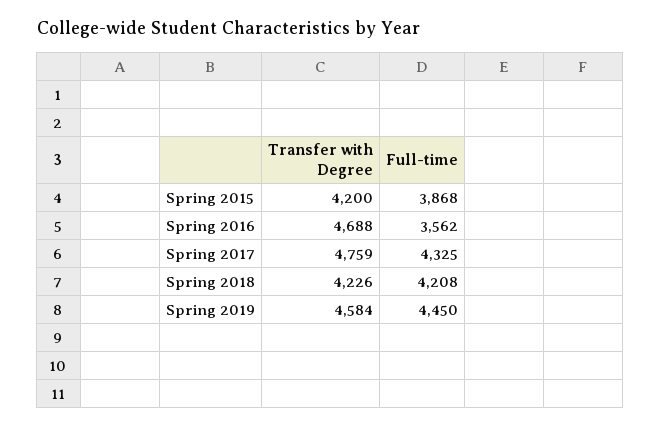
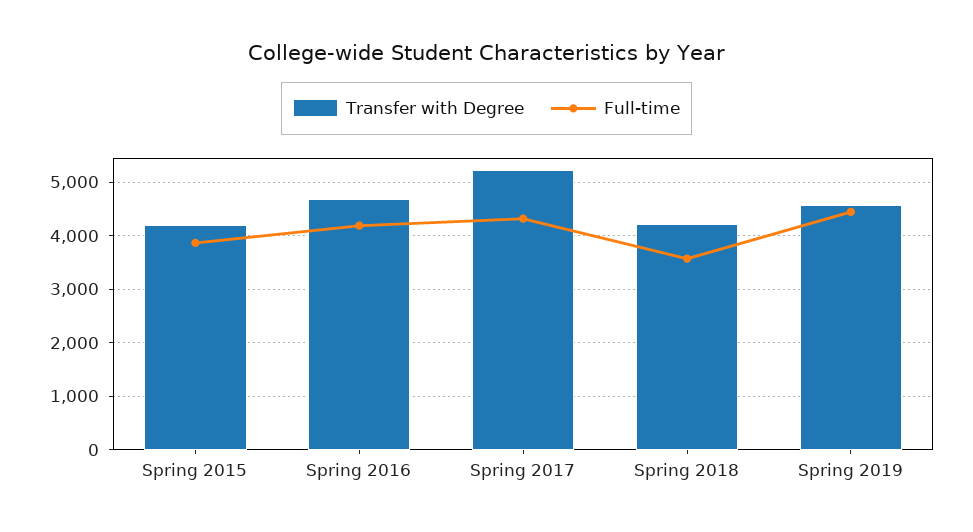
Full-time, Spring 2016: 3562 -> 4200
Transfer with Degree, Spring 2017: 4759 -> 5200
Full-time, Spring 2018: 4208 -> 3600

